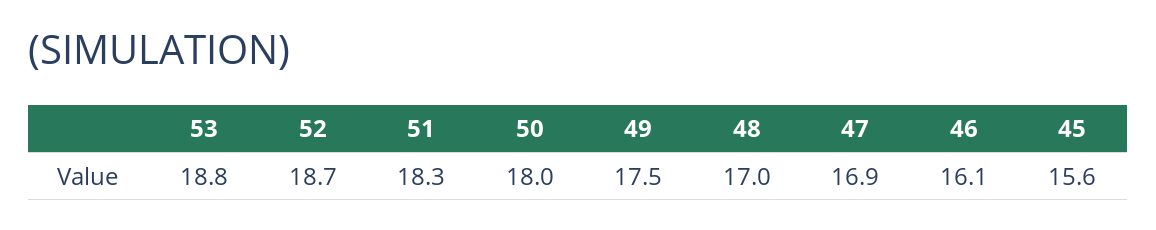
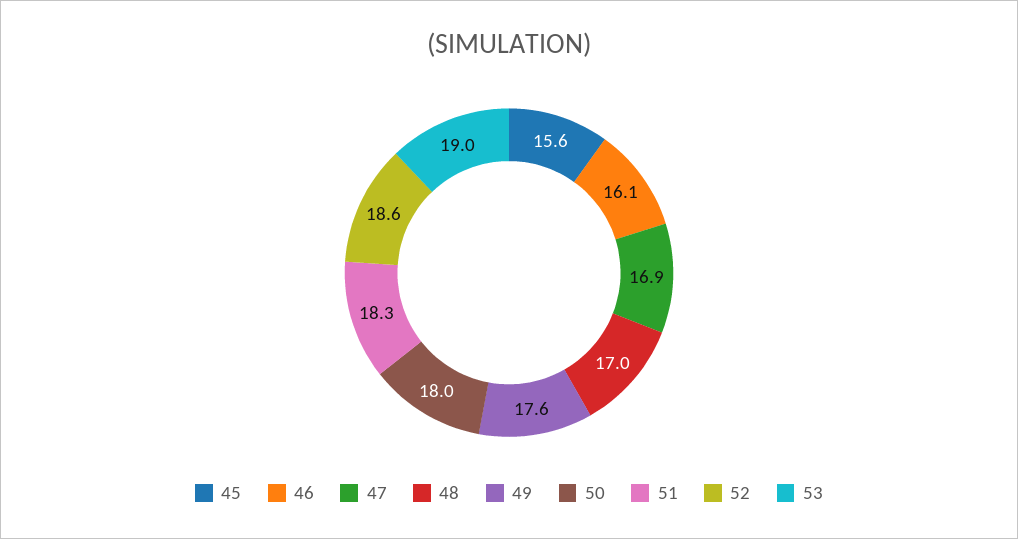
53: 18.8 -> 19
52: 18.7 -> 18.6
49: 17.5 -> 17.6

